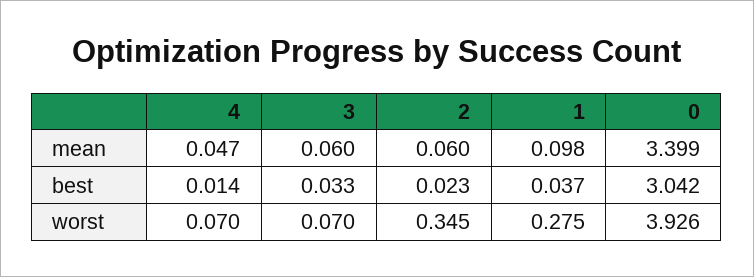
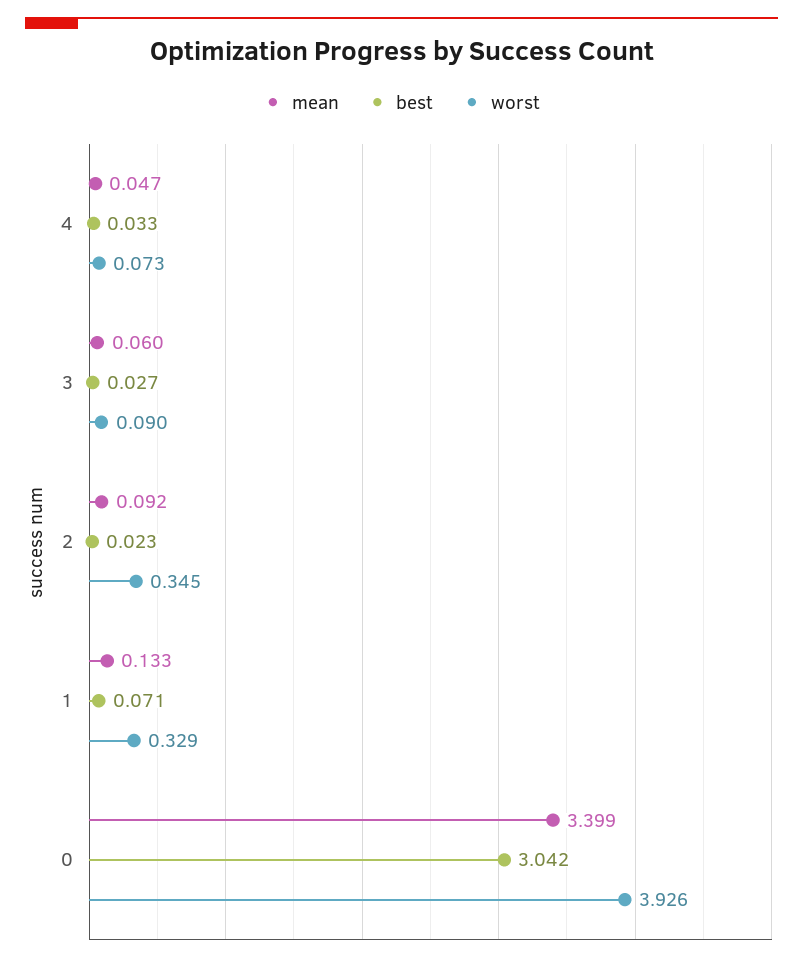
mean, 2: 0.06 -> 0.092
mean, 1: 0.098 -> 0.133
best, 4: 0.014 -> 0.033
best, 3: 0.033 -> 0.027
best, 1: 0.037 -> 0.071
worst, 4: 0.07 -> 0.073
worst, 3: 0.07 -> 0.09
worst, 1: 0.275 -> 0.329

